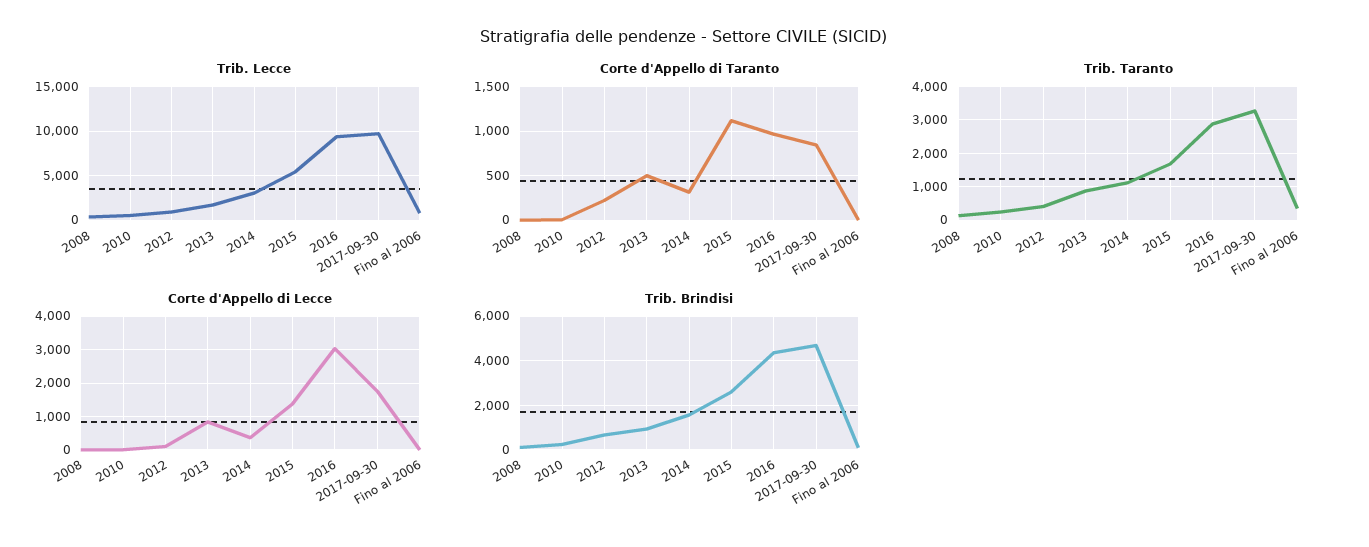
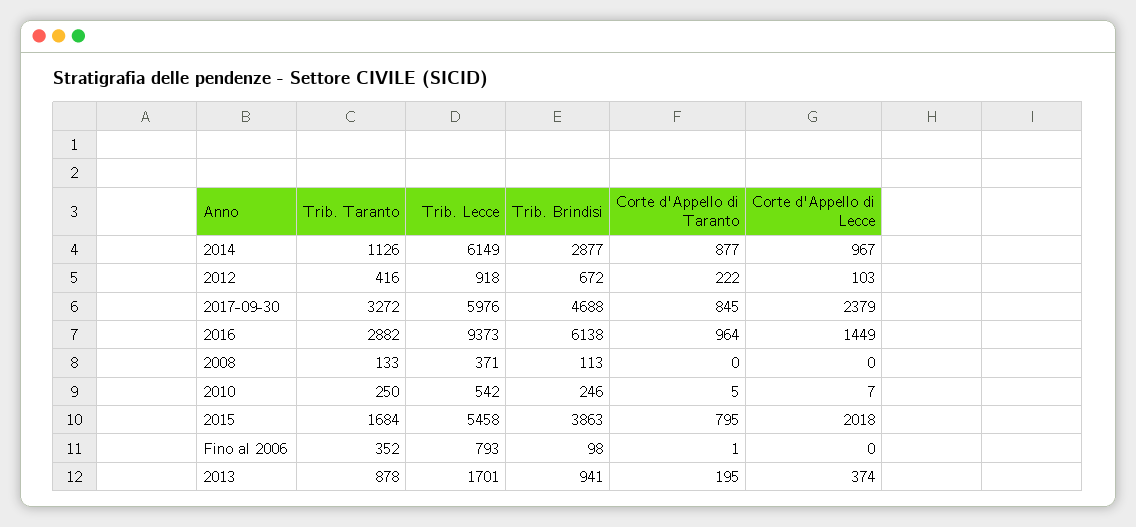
Trib. Lecce, 2014: 3000 -> 6149
Trib. Lecce, 2017-09-30: 10000 -> 5976
Corte d'Appello di Taranto, 2013: 500 -> 195
Corte d'Appello di Taranto, 2014: 300 -> 877
Corte d'Appello di Taranto, 2015: 1100 -> 795
Corte d'Appello di Lecce, 2013: 800 -> 374
Corte d'Appello di Lecce, 2014: 400 -> 967
Corte d'Appello di Lecce, 2015: 1400 -> 2018
Corte d'Appello di Lecce, 2016: 3000 -> 1449
Corte d'Appello di Lecce, 2017-09-30: 1800 -> 2379
Trib. Brindisi, 2014: 1500 -> 2877
Trib. Brindisi, 2015: 2500 -> 3863
Trib. Brindisi, 2016: 4500 -> 6138

